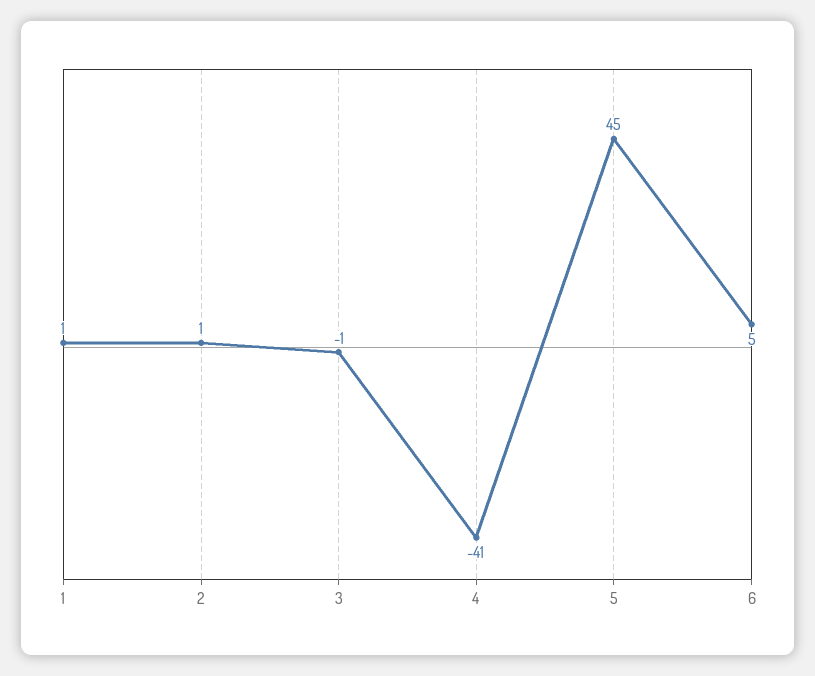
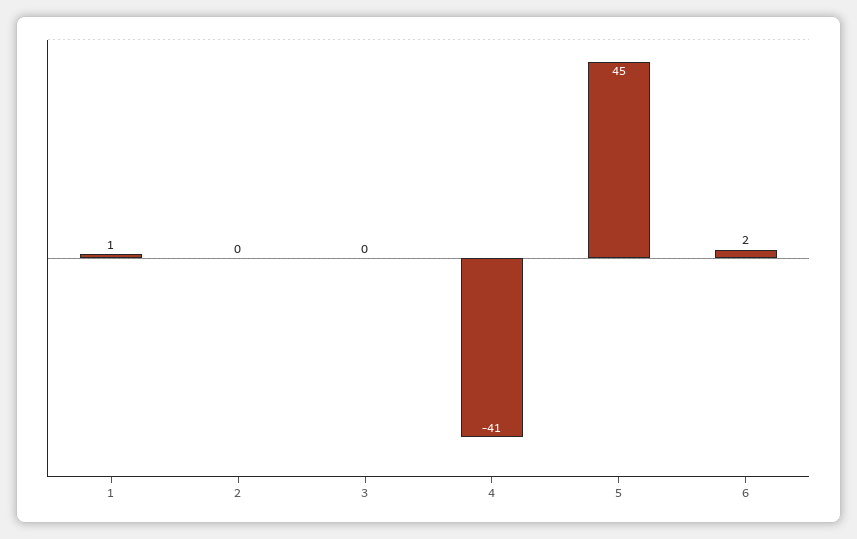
2: 1 -> 0
3: -1 -> 0
6: 5 -> 2

